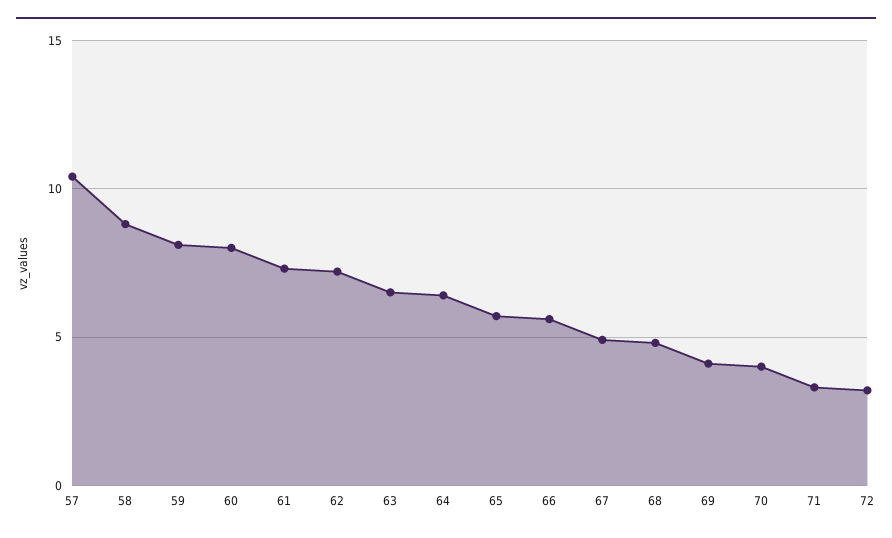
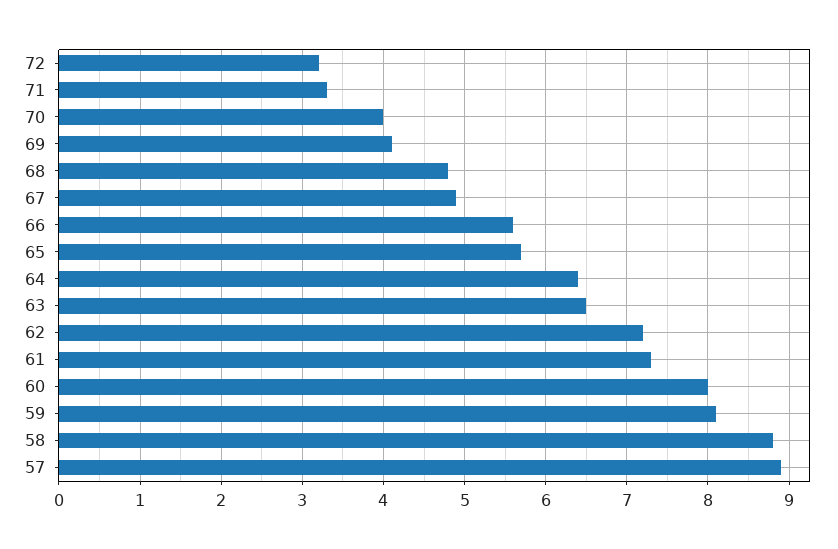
57: 10.5 -> 8.9

